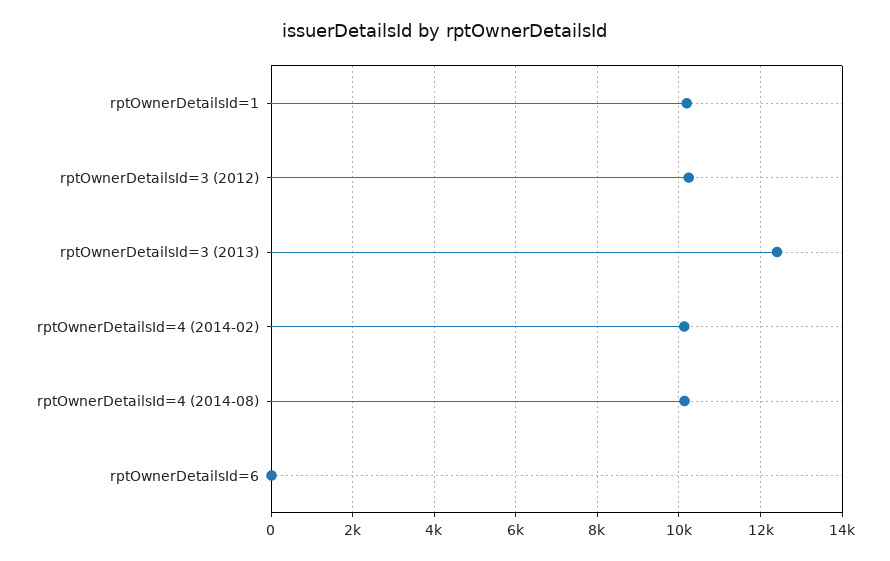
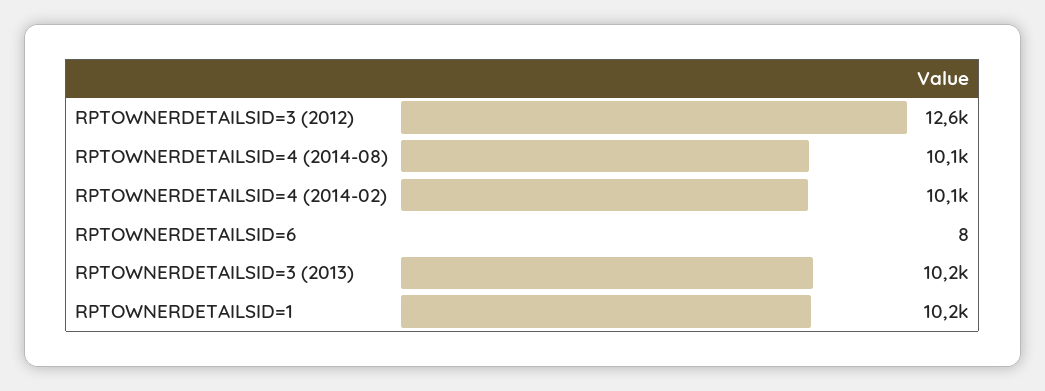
rptOwnerDetailsId=3 (2012): 10200 -> 12600
rptOwnerDetailsId=3 (2013): 12400 -> 10200

